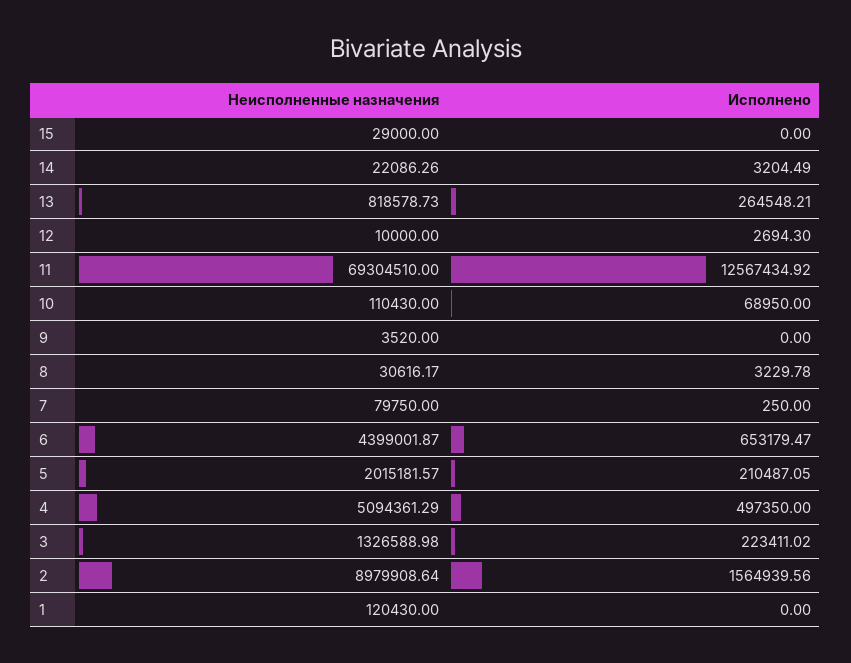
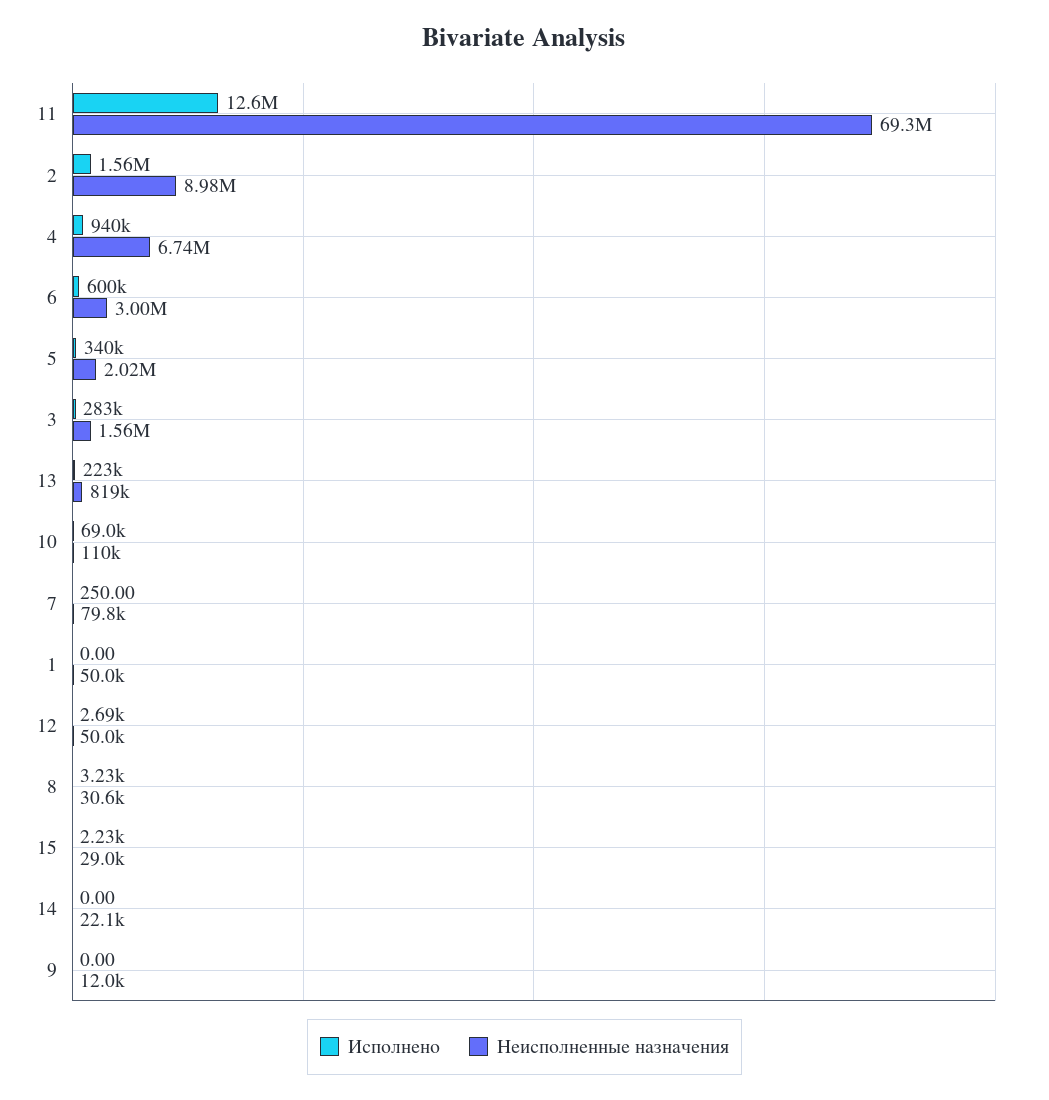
Исполнено, 15: 0 -> 2230
Исполнено, 14: 3204.49 -> 0
Исполнено, 13: 264548.21 -> 223000
Неисполненные назначения, 12: 10000 -> 50000
Неисполненные назначения, 9: 3520 -> 12000
Неисполненные назначения, 6: 4399001.87 -> 3000000
Исполнено, 6: 653179.47 -> 600000
Исполнено, 5: 210487.05 -> 340000
Неисполненные назначения, 4: 5094361.29 -> 6740000
Исполнено, 4: 497350 -> 940000
Неисполненные назначения, 3: 1326588.98 -> 1560000
Исполнено, 3: 223411.02 -> 283000
Неисполненные назначения, 1: 120430 -> 50000

